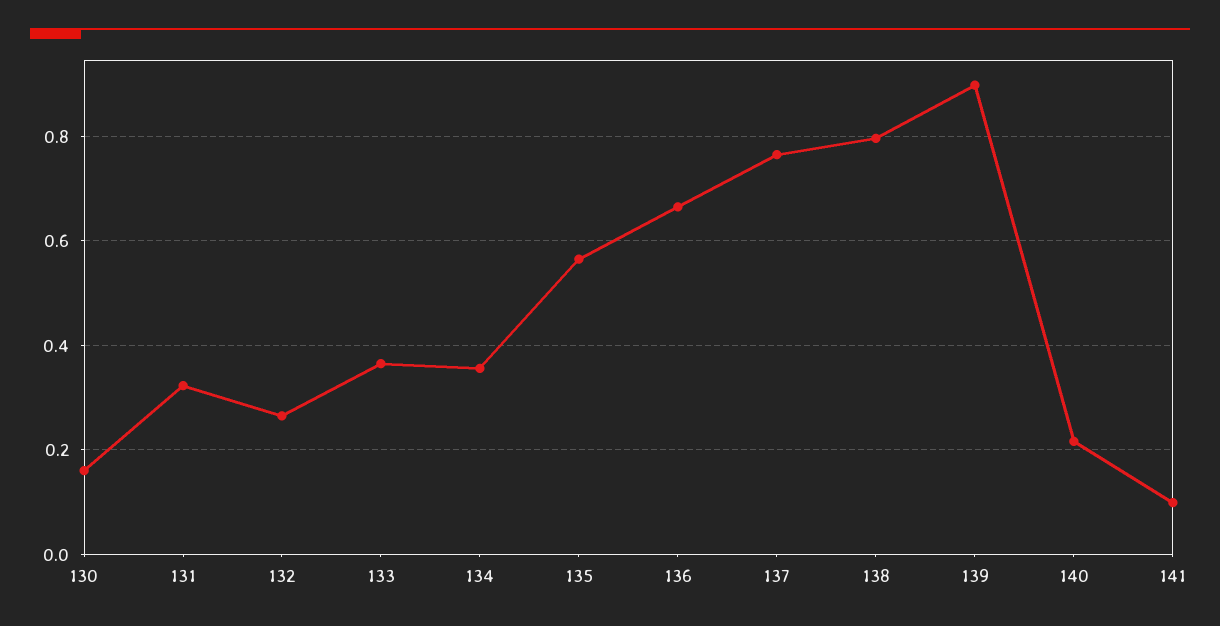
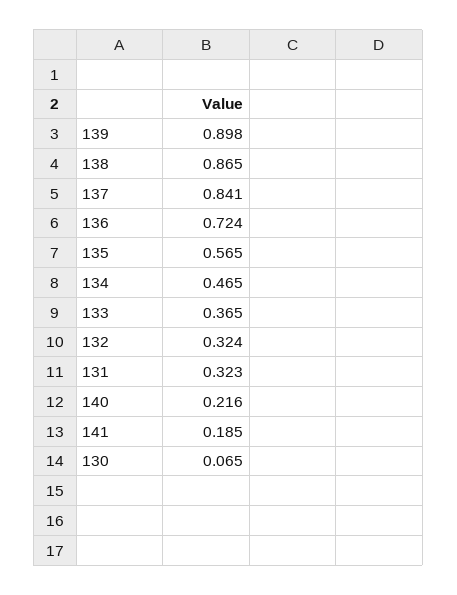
130: 0.16 -> 0.065
132: 0.26 -> 0.324
134: 0.36 -> 0.465
136: 0.66 -> 0.724
137: 0.76 -> 0.841
138: 0.8 -> 0.865
141: 0.1 -> 0.185

